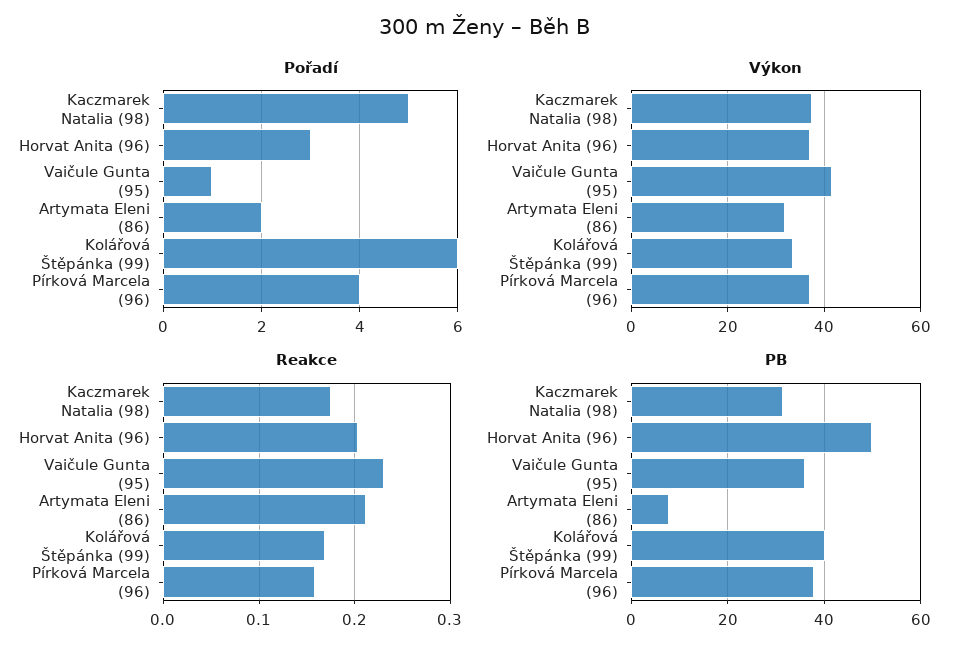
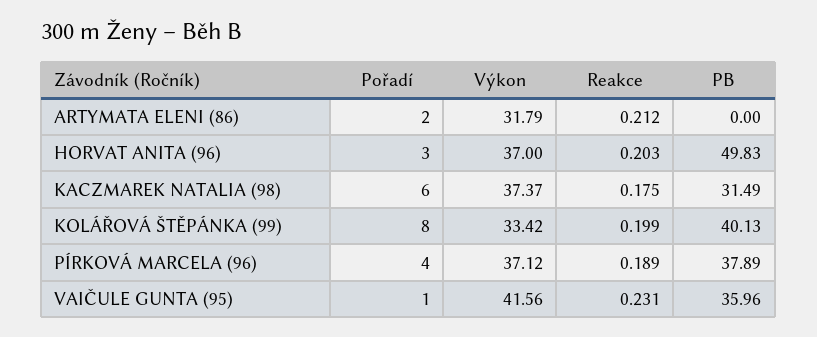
Pořadí, Kaczmarek Natalia (98): 5 -> 6
Pořadí, Kolářová Štěpánka (99): 6 -> 8
Reakce, Kolářová Štěpánka (99): 0.17 -> 0.199
Reakce, Pírková Marcela (96): 0.16 -> 0.189
PB, Artymata Eleni (86): 8 -> 0

